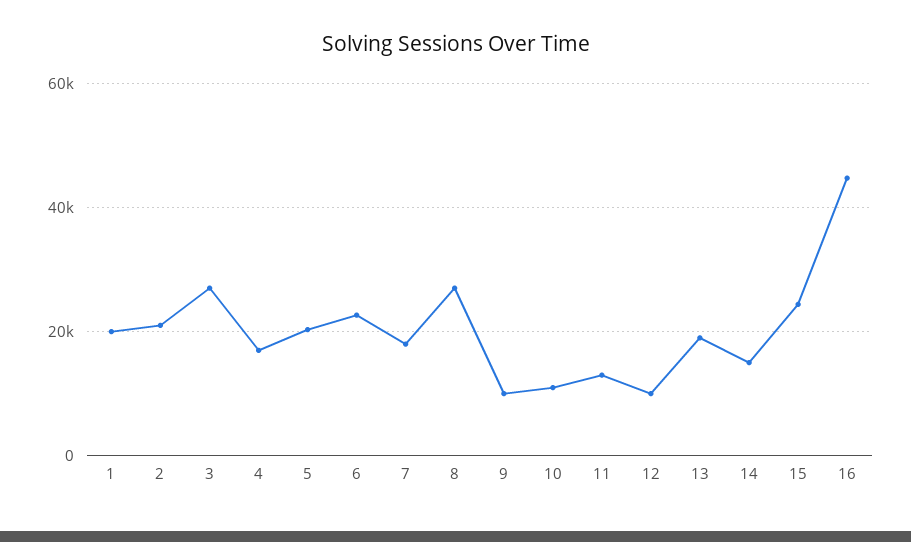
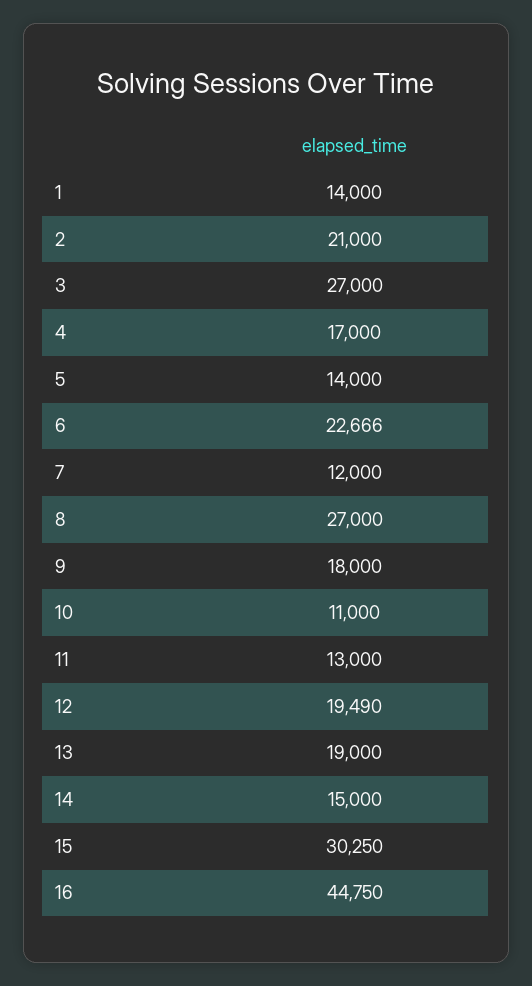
1: 20000 -> 14000
5: 20000 -> 14000
7: 18000 -> 12000
9: 10000 -> 18000
12: 10000 -> 19490
15: 24000 -> 30250

